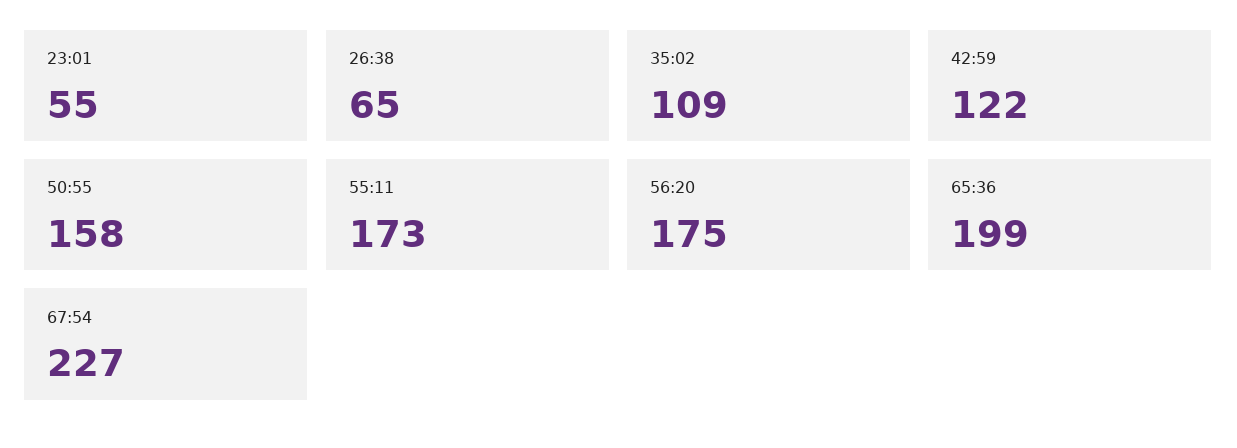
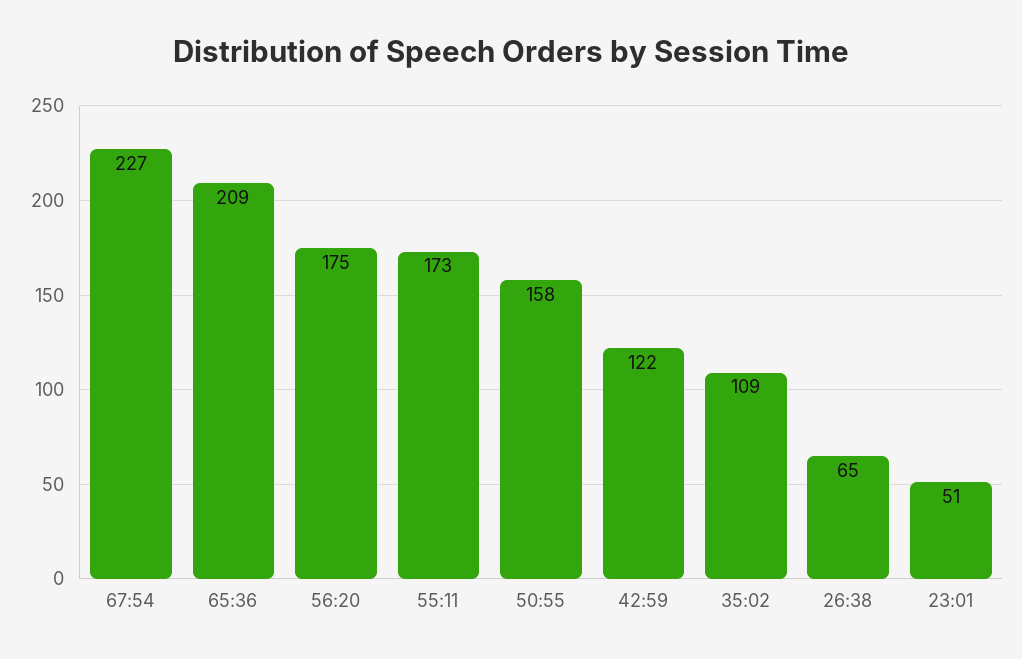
23:01: 55 -> 51
65:36: 199 -> 209

